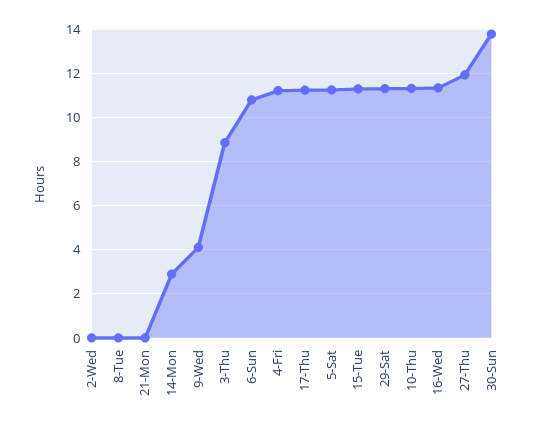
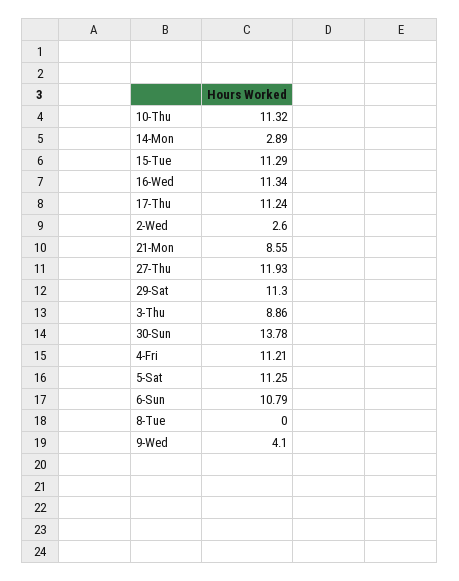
2-Wed: 0 -> 2.6
21-Mon: 0 -> 8.55

